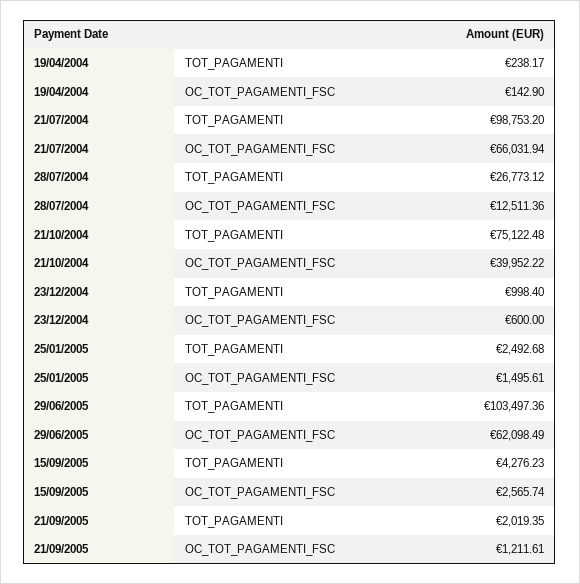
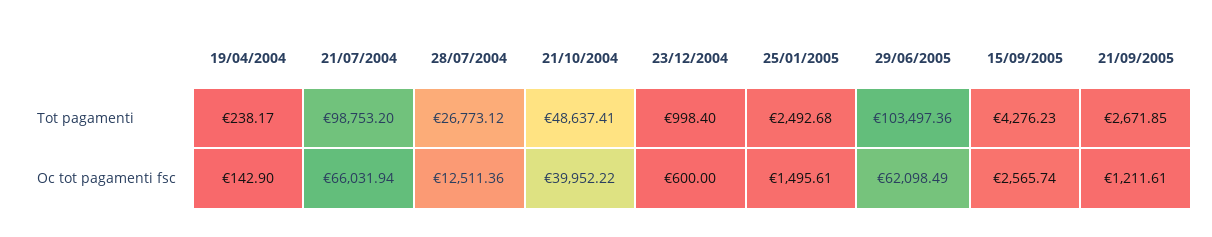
21/10/2004, TOT_PAGAMENTI: 75122.48 -> 48637.41
21/09/2005, TOT_PAGAMENTI: 2019.35 -> 2671.85

